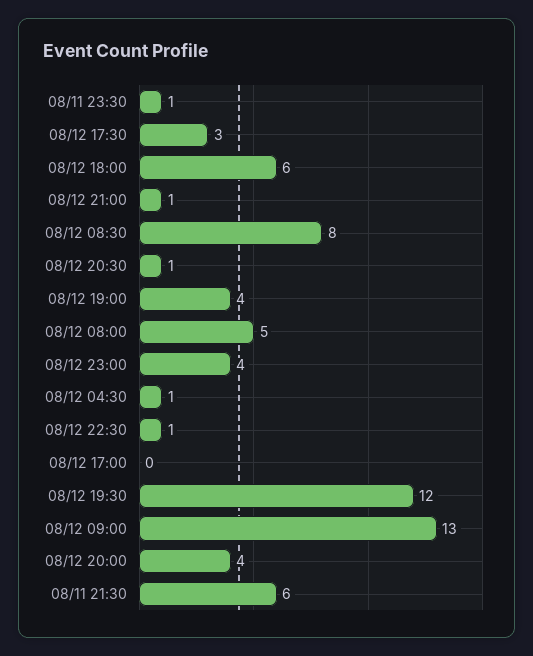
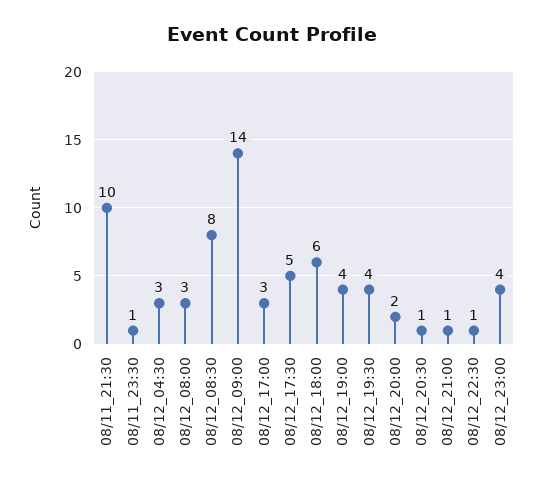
08/12 17:30: 3 -> 5
08/12 08:00: 5 -> 3
08/12 04:30: 1 -> 3
08/12 17:00: 0 -> 3
08/12 19:30: 12 -> 4
08/12 09:00: 13 -> 14
08/12 20:00: 4 -> 2
08/11 21:30: 6 -> 10

